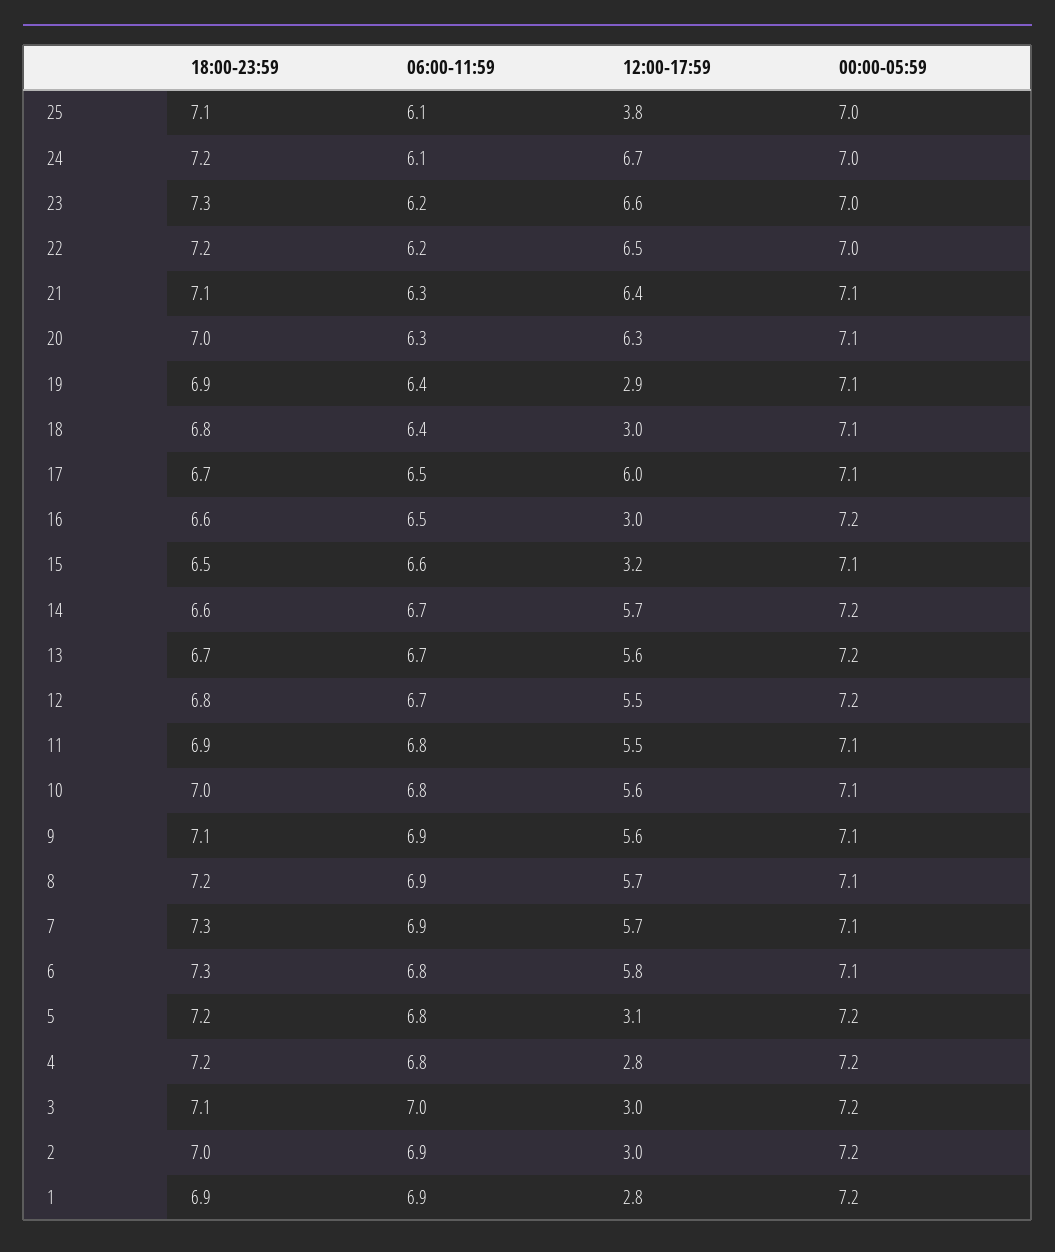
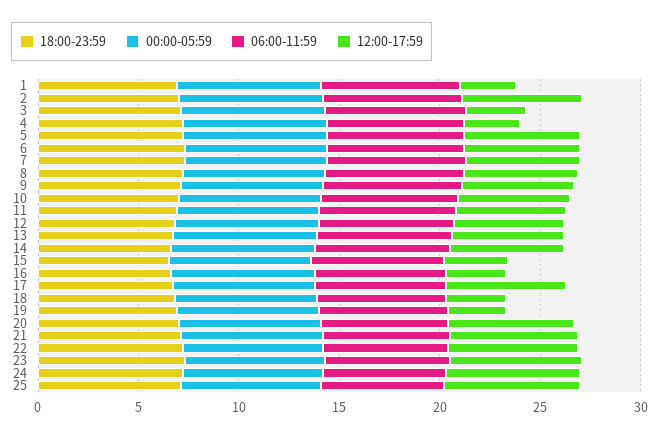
12:00-17:59, 25: 3.8 -> 7
12:00-17:59, 5: 3.1 -> 6
12:00-17:59, 2: 3 -> 6

